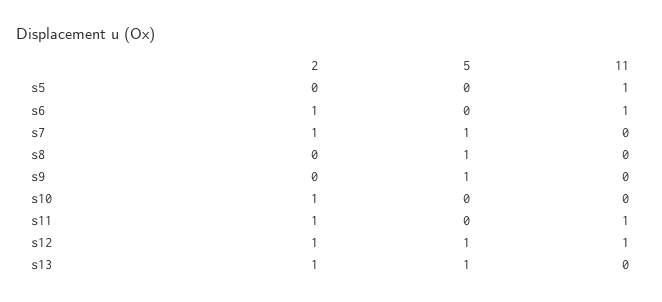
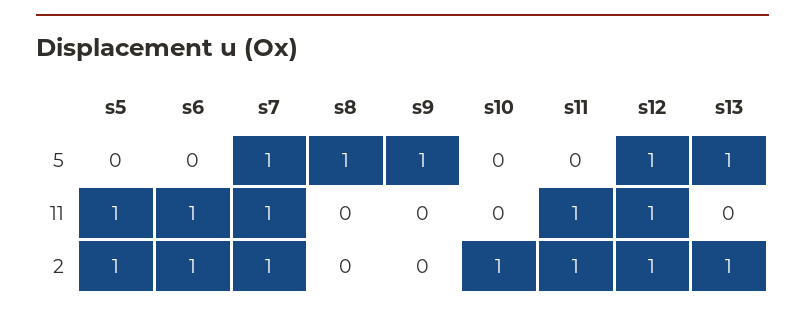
2, s5: 0 -> 1
11, s7: 0 -> 1

